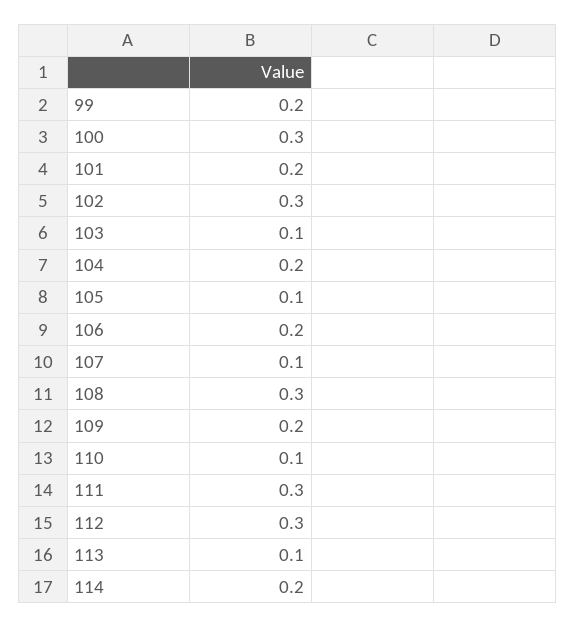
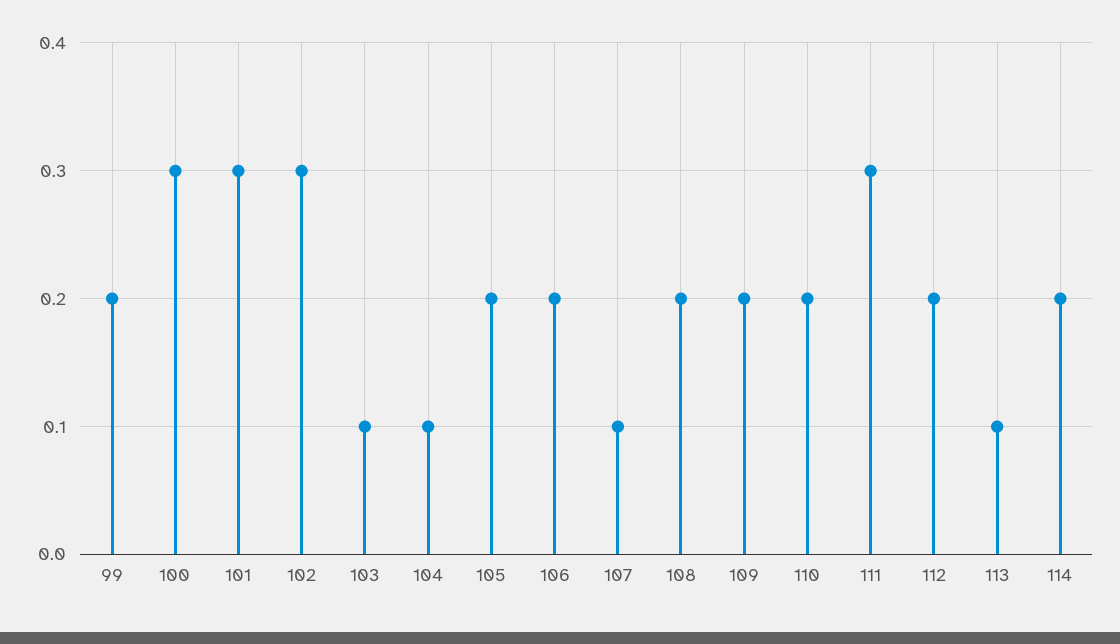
101: 0.2 -> 0.3
104: 0.2 -> 0.1
105: 0.1 -> 0.2
108: 0.3 -> 0.2
110: 0.1 -> 0.2
112: 0.3 -> 0.2

